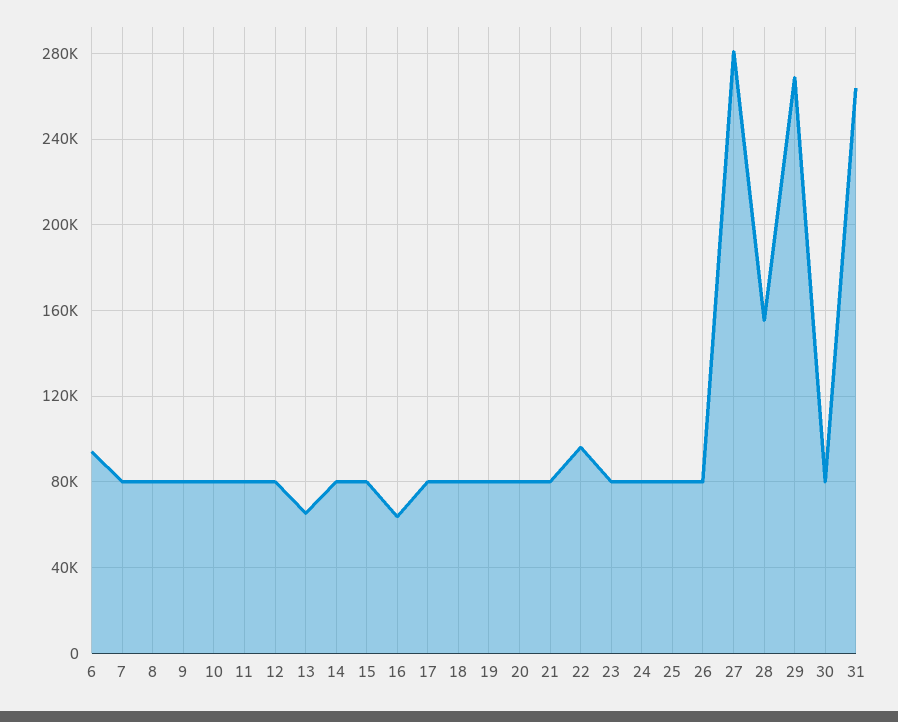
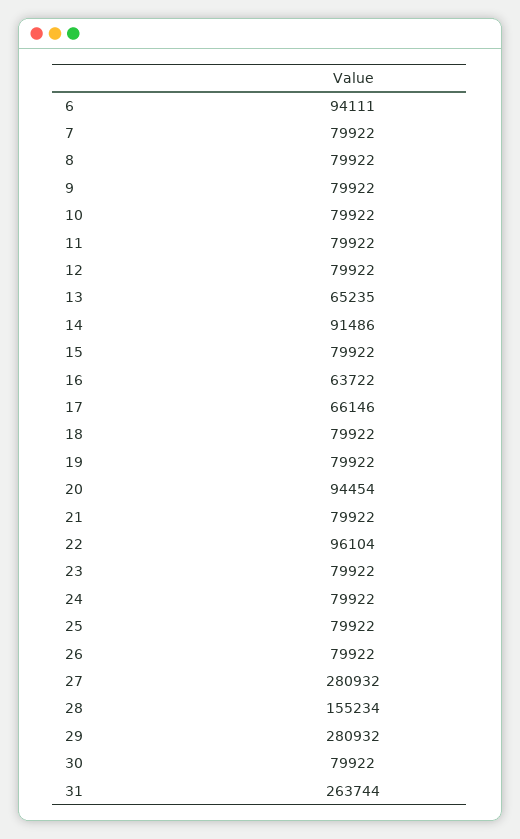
14: 80000 -> 91486
17: 80000 -> 66146
20: 80000 -> 94454
29: 270000 -> 280932

